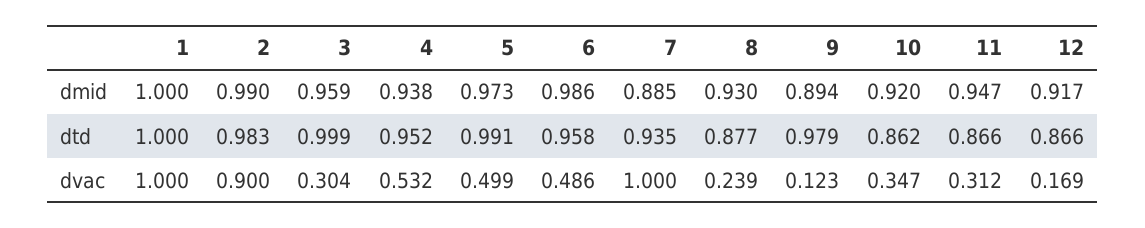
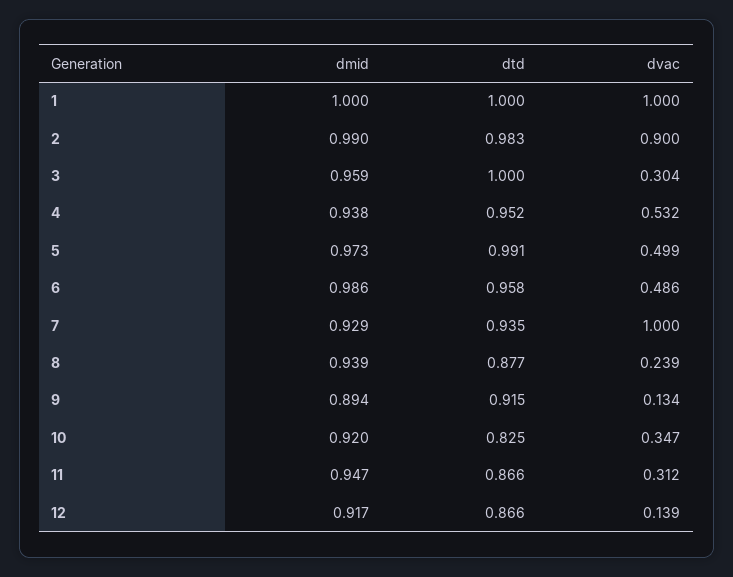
7, dmid: 0.885 -> 0.929
8, dmid: 0.93 -> 0.939
3, dtd: 0.999 -> 1
9, dtd: 0.979 -> 0.915
10, dtd: 0.862 -> 0.825
9, dvac: 0.123 -> 0.134
12, dvac: 0.169 -> 0.139

